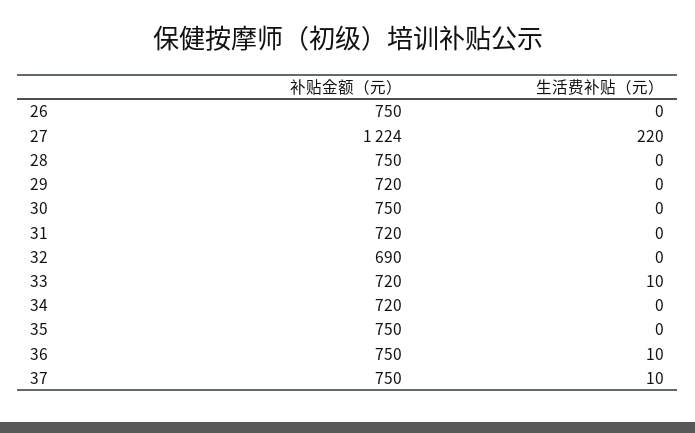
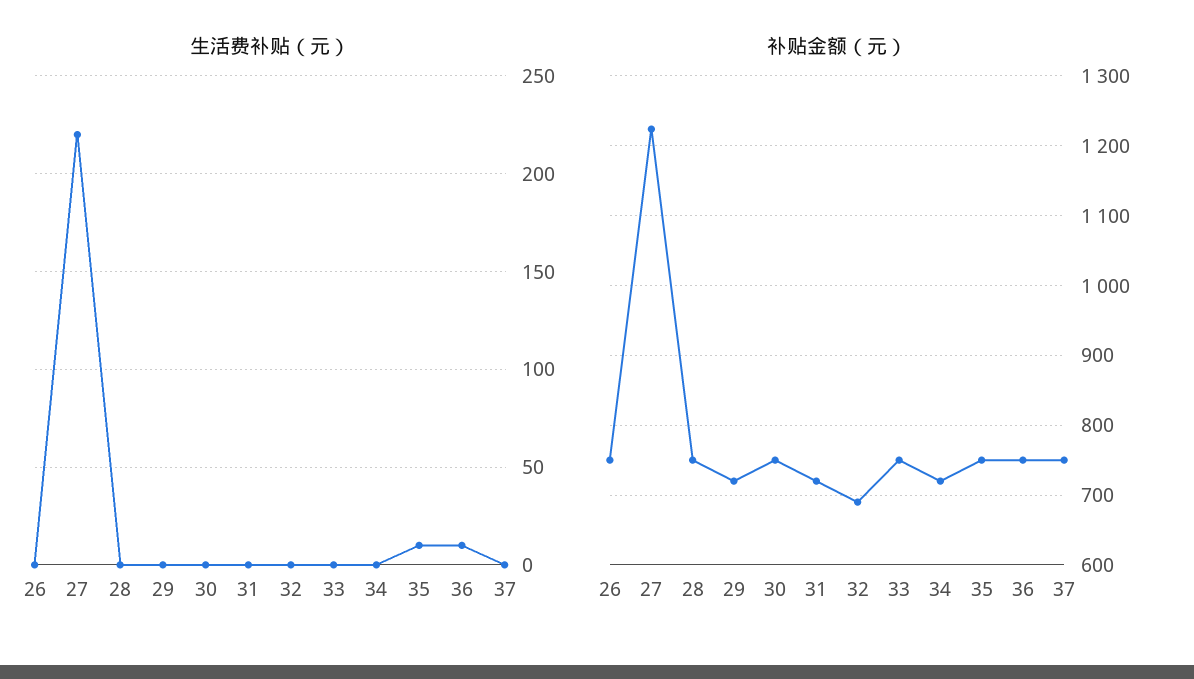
补贴金额（元）, 33: 720 -> 750
生活费补贴（元）, 33: 10 -> 0
生活费补贴（元）, 35: 0 -> 10
生活费补贴（元）, 37: 10 -> 0

